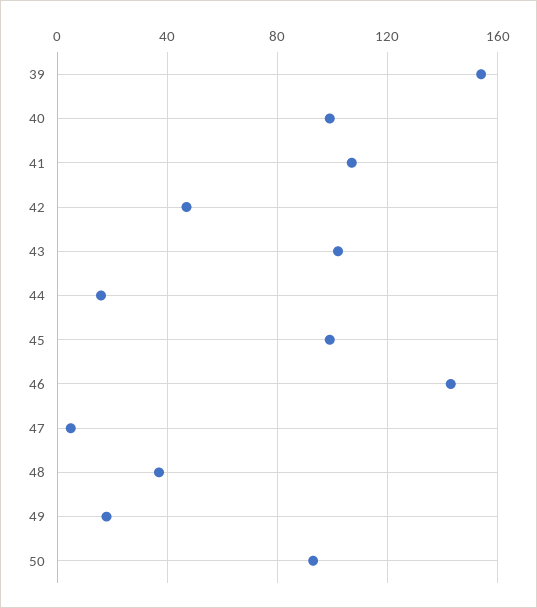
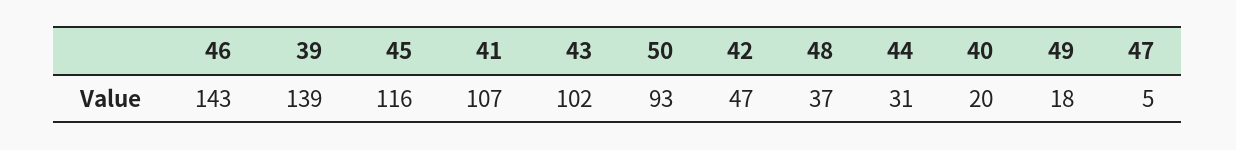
39: 155 -> 139
40: 100 -> 20
44: 15 -> 31
45: 100 -> 116

